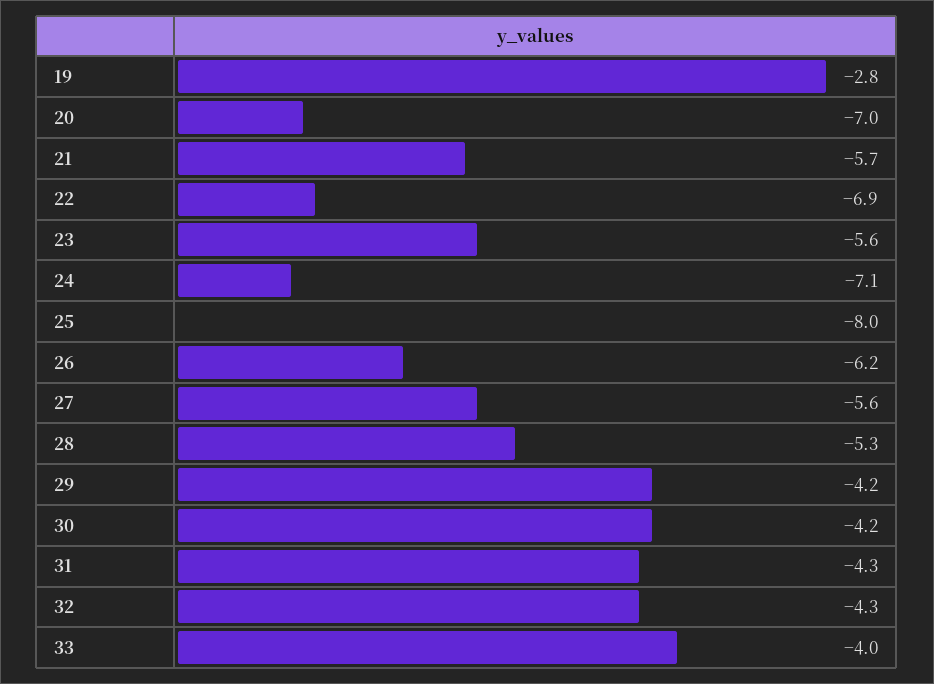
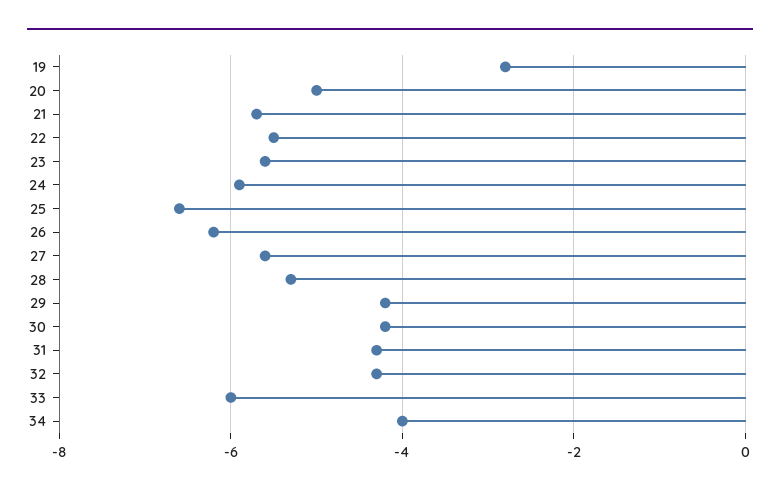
20: -7 -> -5
22: -6.9 -> -5.5
24: -7.1 -> -6
25: -8 -> -6.5
33: -4 -> -6
34: none -> -4

